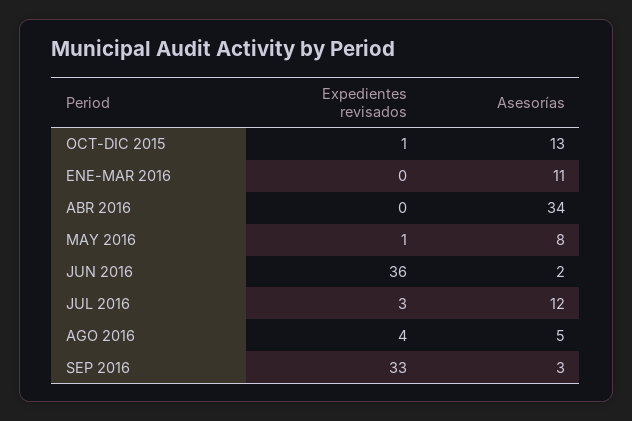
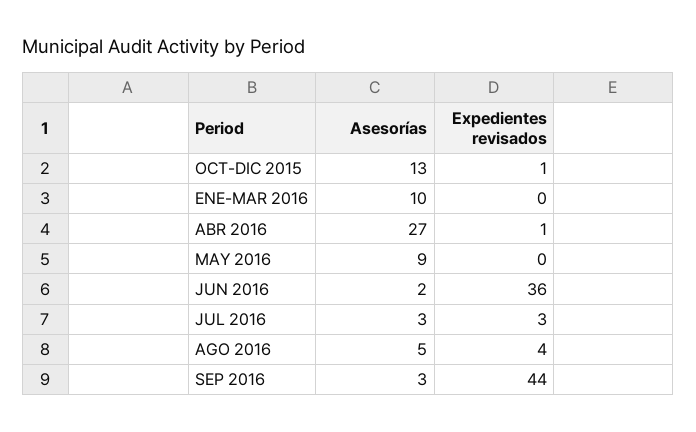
Asesorías, ENE-MAR 2016: 11 -> 10
Expedientes revisados, ABR 2016: 0 -> 1
Asesorías, ABR 2016: 34 -> 27
Expedientes revisados, MAY 2016: 1 -> 0
Asesorías, MAY 2016: 8 -> 9
Asesorías, JUL 2016: 12 -> 3
Expedientes revisados, SEP 2016: 33 -> 44

